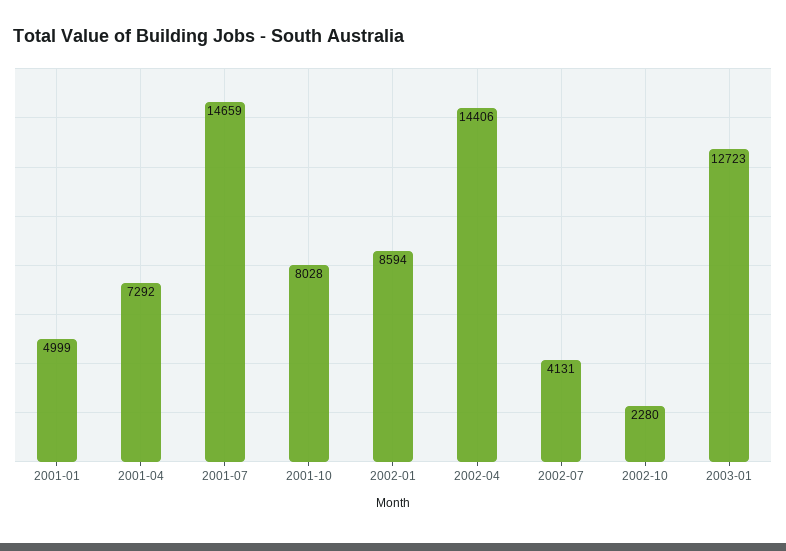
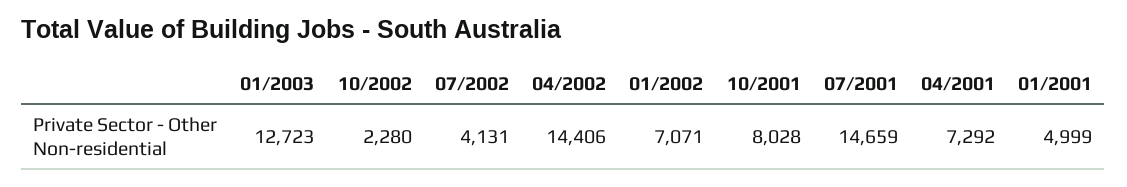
2002-01: 8594 -> 7071

